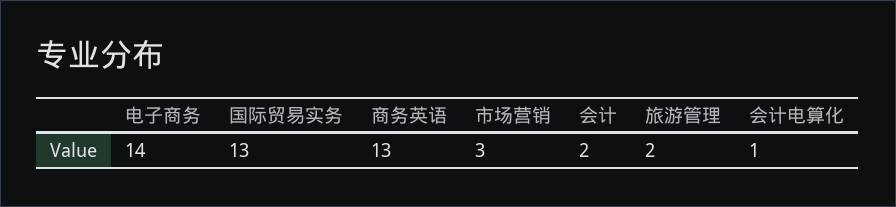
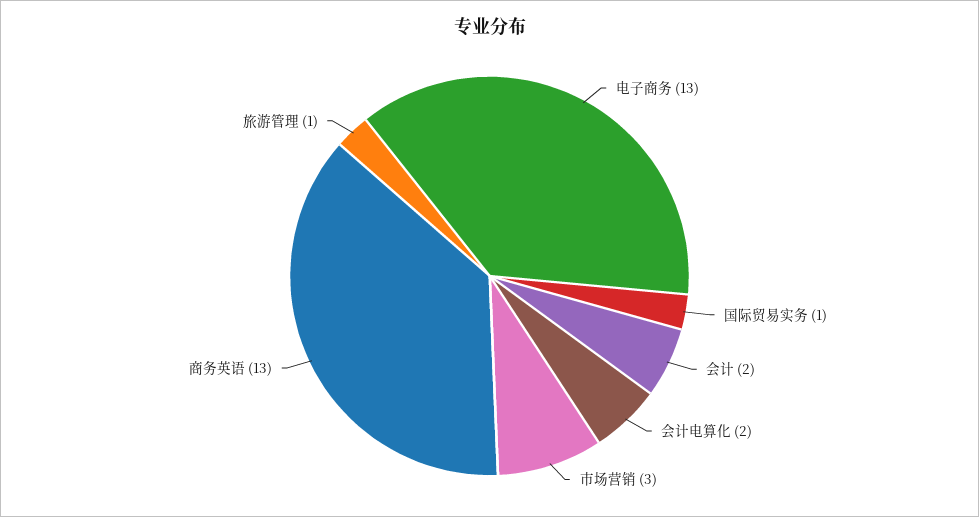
电子商务: 14 -> 13
国际贸易实务: 13 -> 1
旅游管理: 2 -> 1
会计电算化: 1 -> 2

